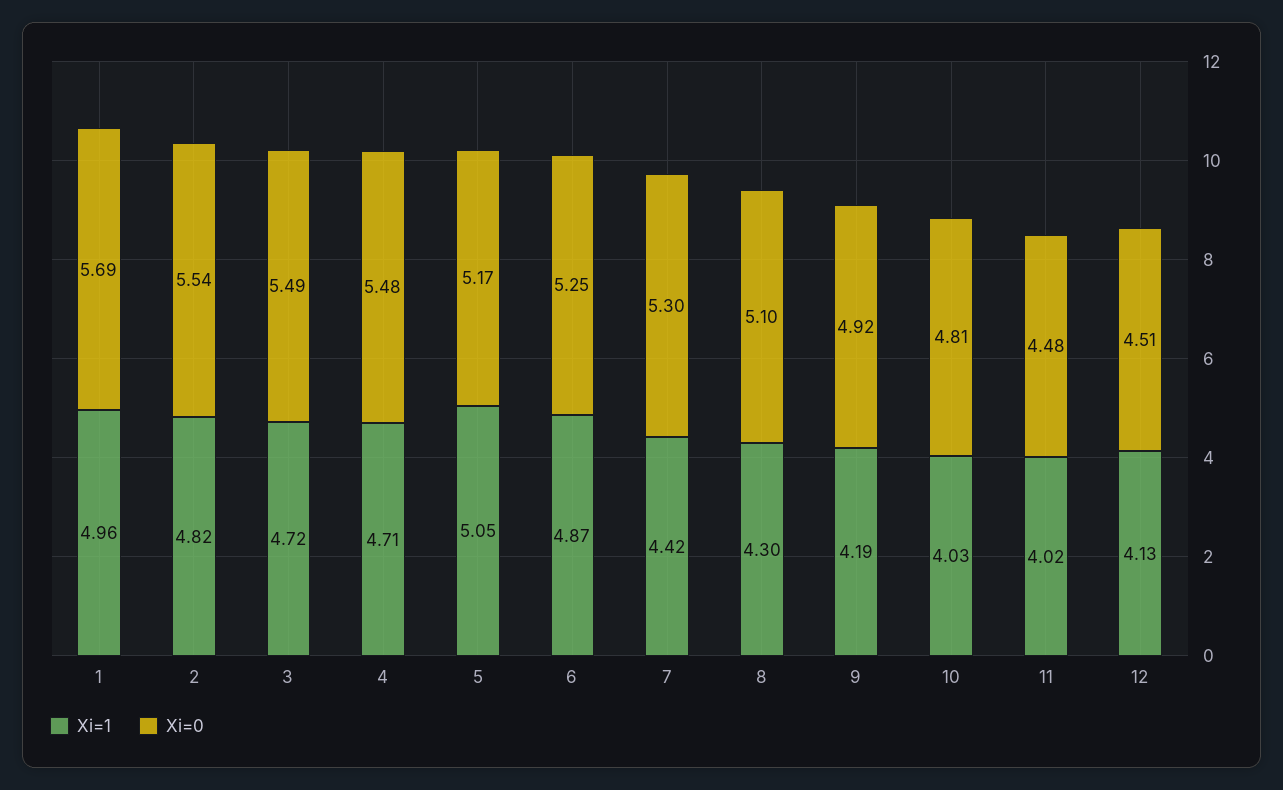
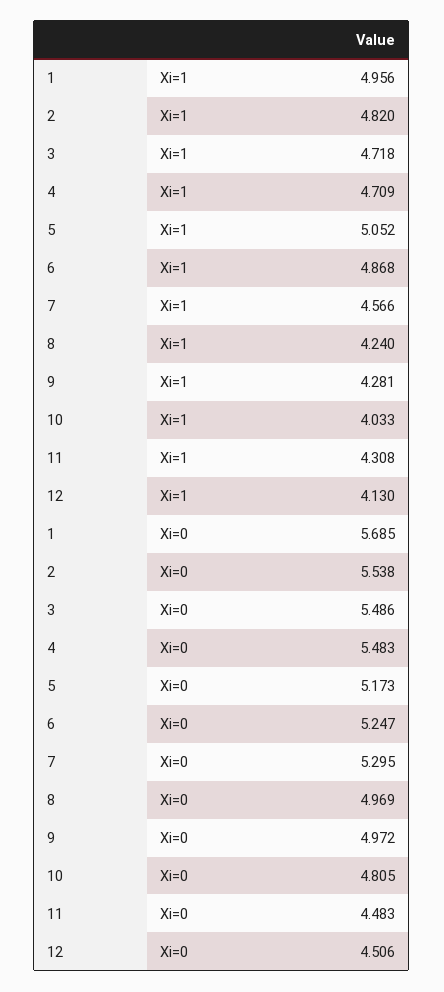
Xi=1, 7: 4.42 -> 4.566
Xi=1, 8: 4.3 -> 4.24
Xi=0, 8: 5.1 -> 4.969
Xi=1, 9: 4.19 -> 4.281
Xi=0, 9: 4.92 -> 4.972
Xi=1, 11: 4.02 -> 4.308

